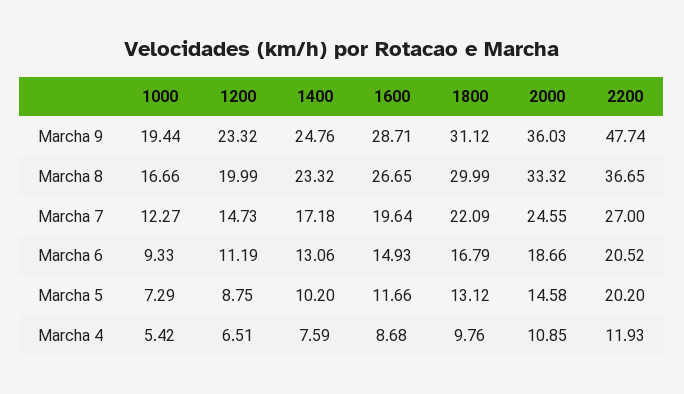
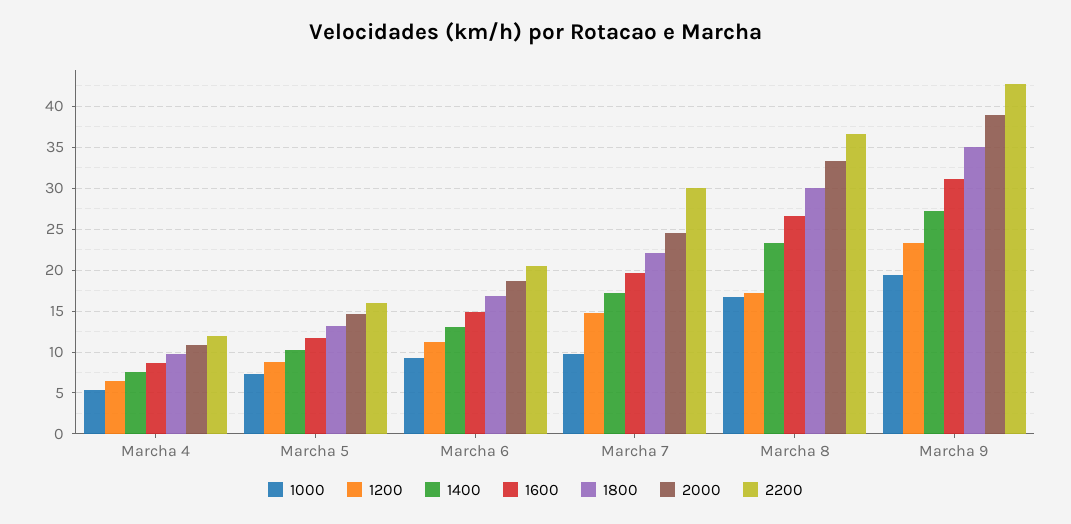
1400, Marcha 9: 24.76 -> 27
1600, Marcha 9: 28.71 -> 31
1800, Marcha 9: 31.12 -> 35
2000, Marcha 9: 36.03 -> 39
2200, Marcha 9: 47.74 -> 43
1200, Marcha 8: 19.99 -> 17
1000, Marcha 7: 12.27 -> 10
2200, Marcha 7: 27 -> 30
2200, Marcha 5: 20.2 -> 16

